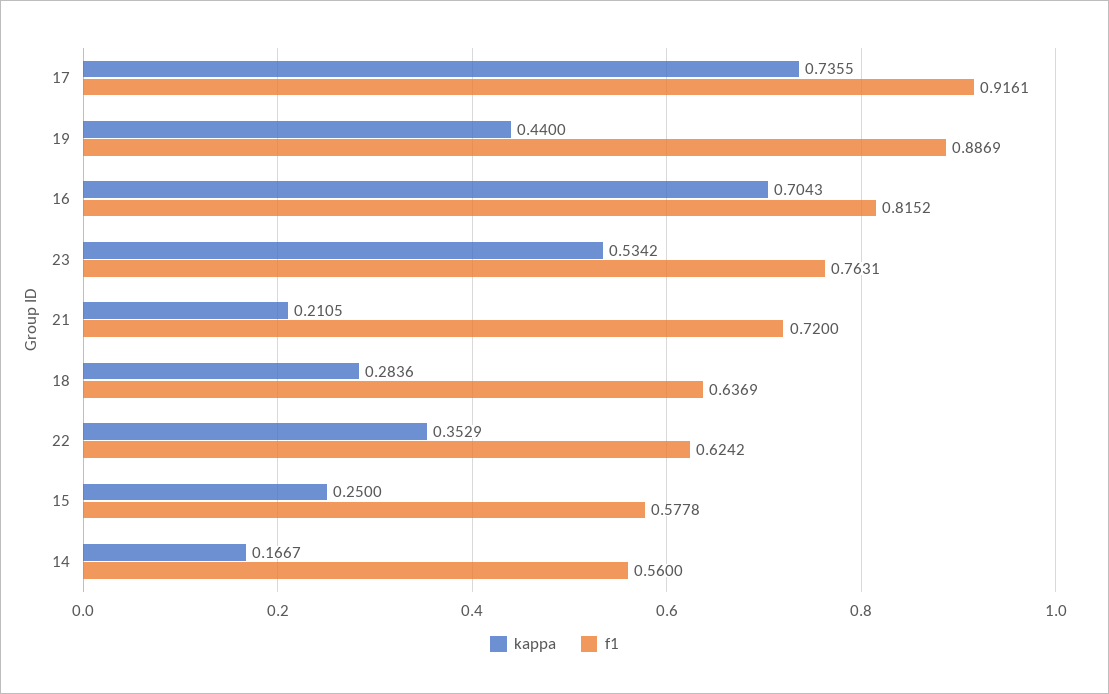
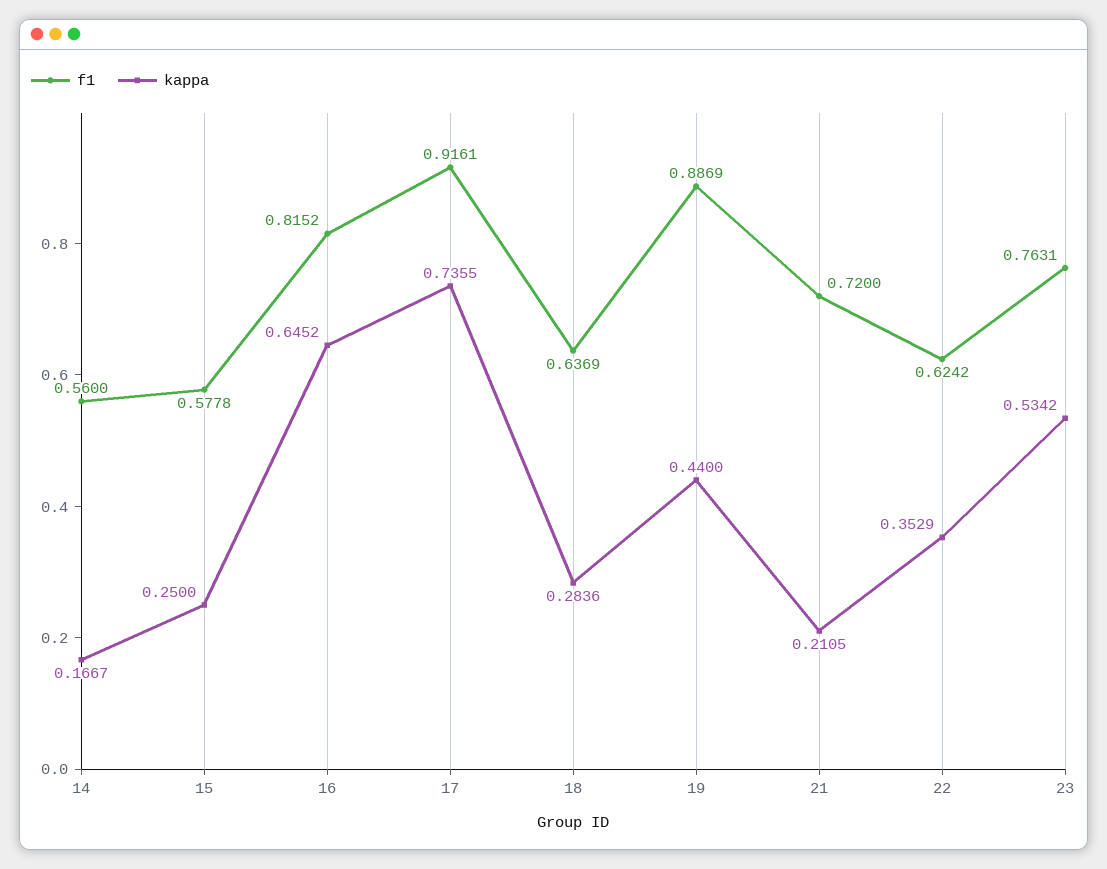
kappa, 16: 0.7043 -> 0.6452

